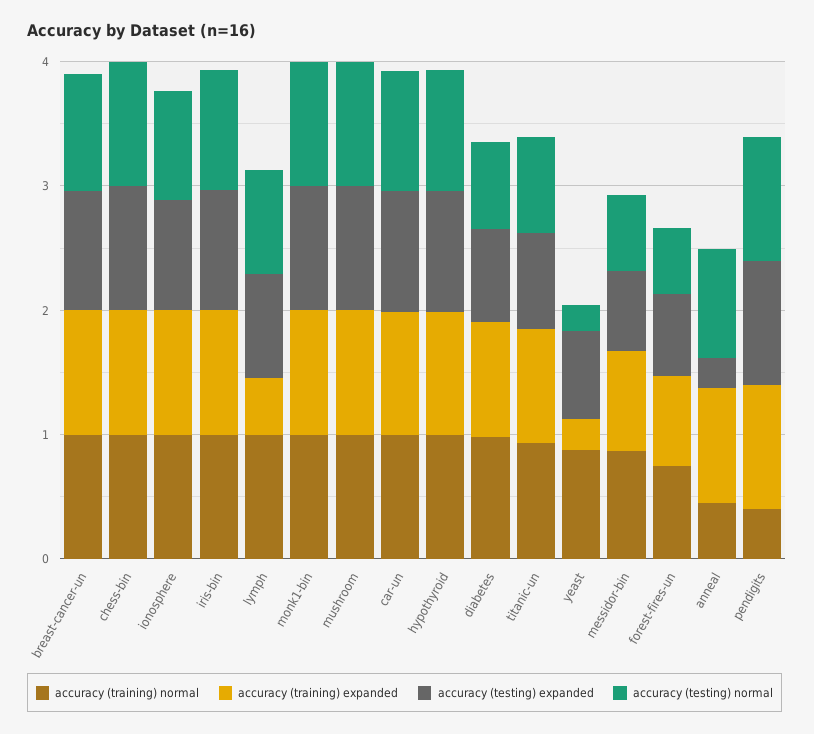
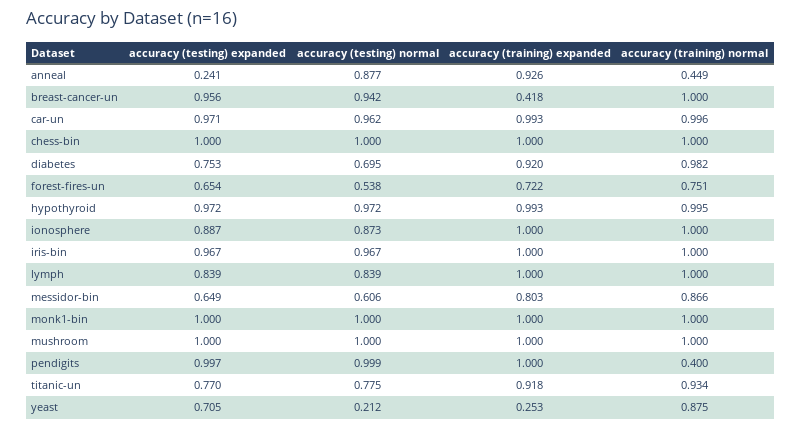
accuracy (training) expanded, breast-cancer-un: 1 -> 0.418
accuracy (training) expanded, lymph: 0.4 -> 1

